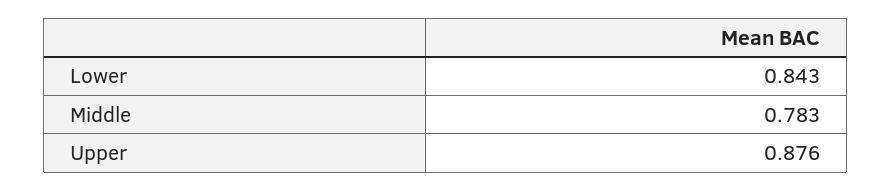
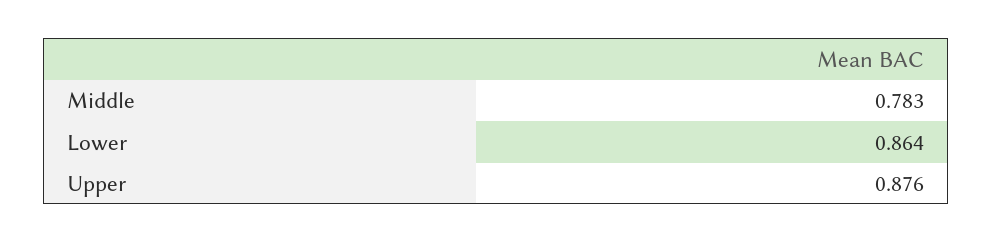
Lower: 0.843 -> 0.864

